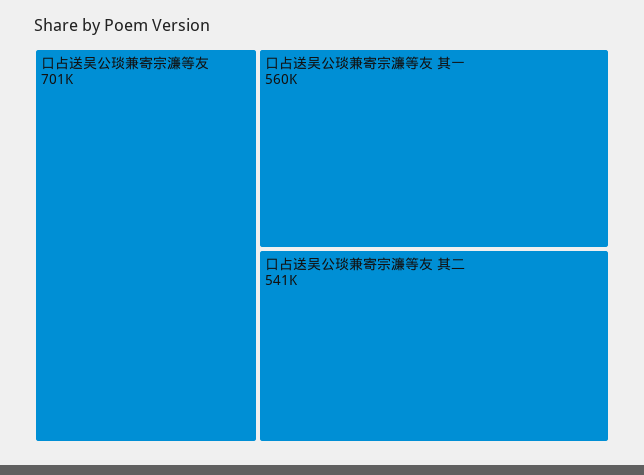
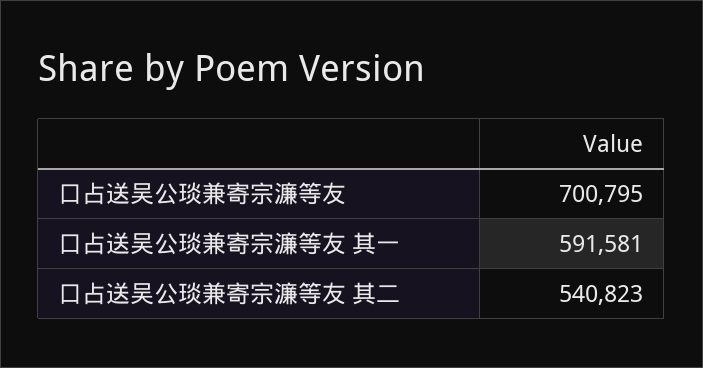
口占送吴公琰兼寄宗濂等友 其一: 560000 -> 591581

